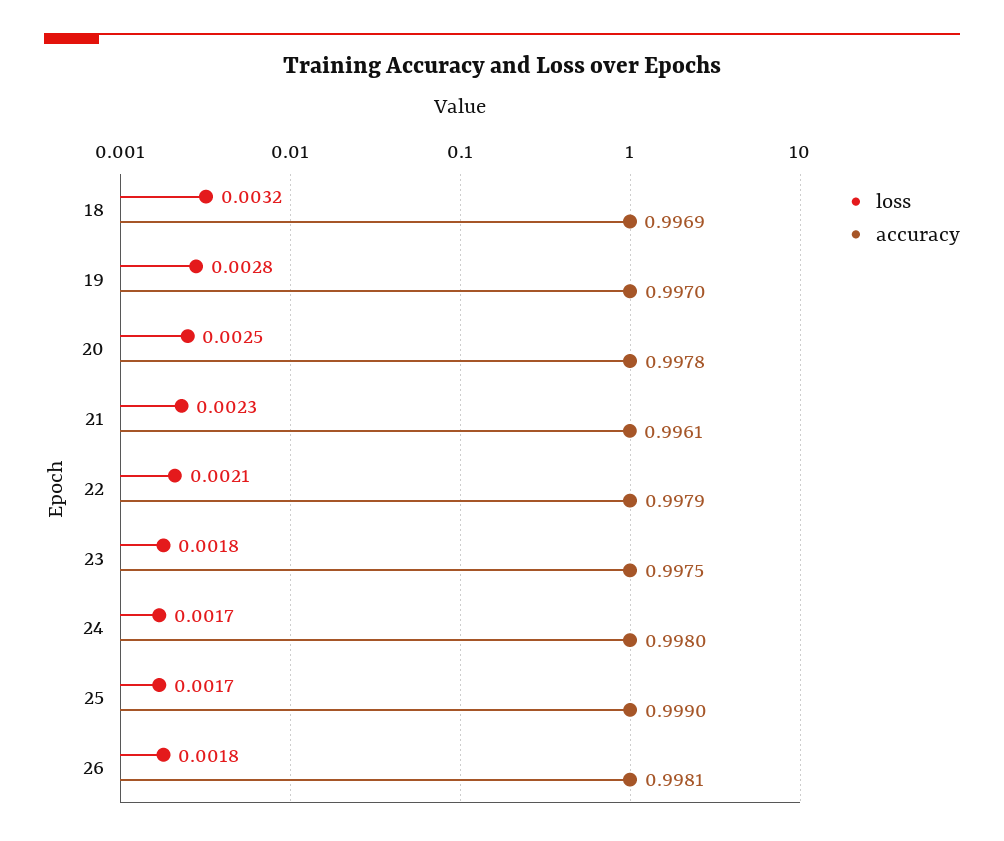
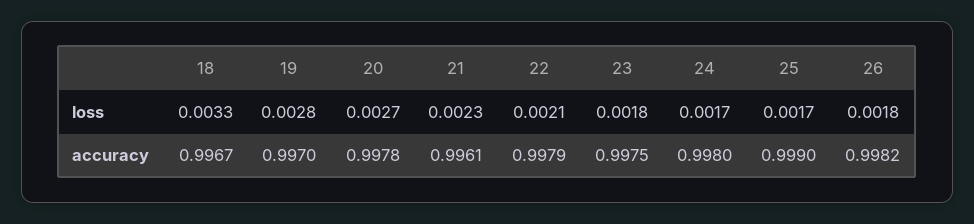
loss, 18: 0.0032 -> 0.0033
accuracy, 18: 0.9969 -> 0.9967
loss, 20: 0.0025 -> 0.0027
accuracy, 26: 0.9981 -> 0.9982

